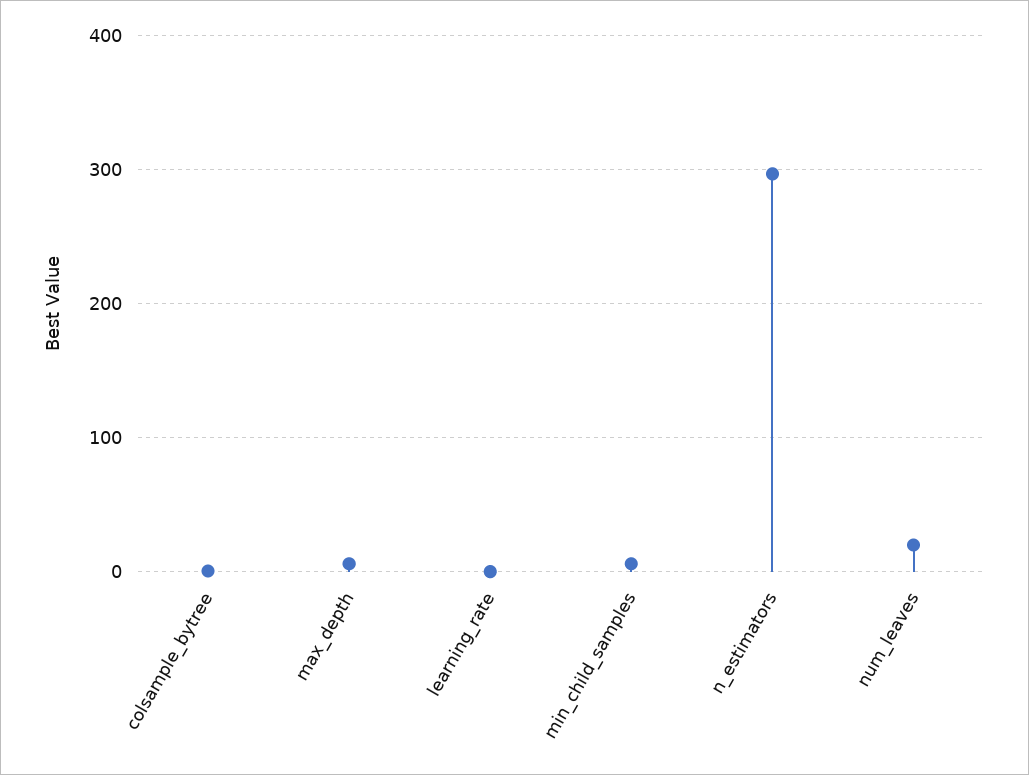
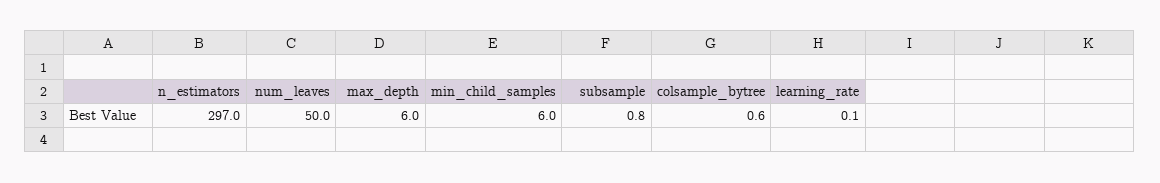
num_leaves: 20 -> 50
subsample: none -> 0.8

